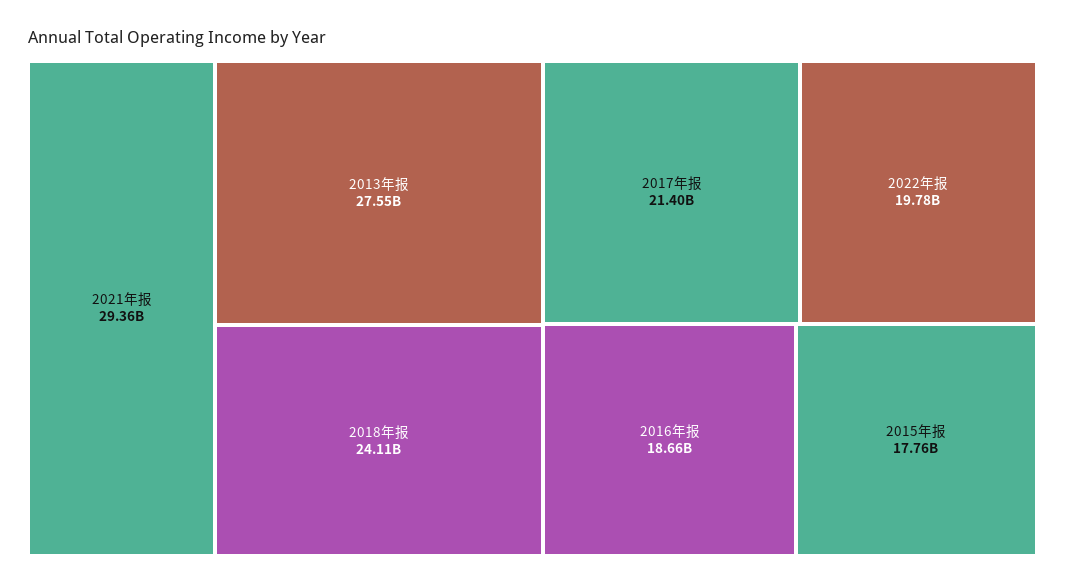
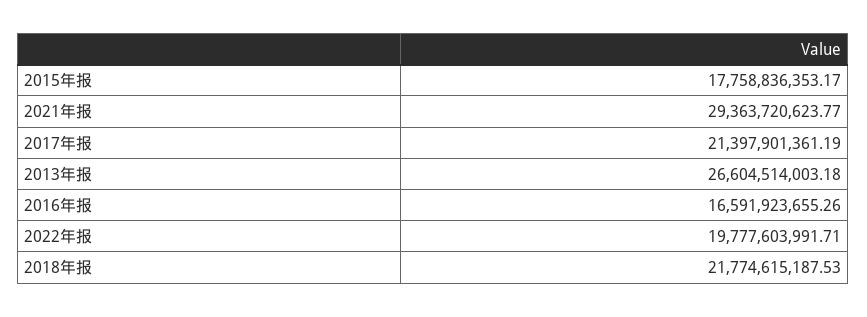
2013年报: 27550000000 -> 26604514003.18
2018年报: 24110000000 -> 21774615187.53
2016年报: 18660000000 -> 16591923655.26

